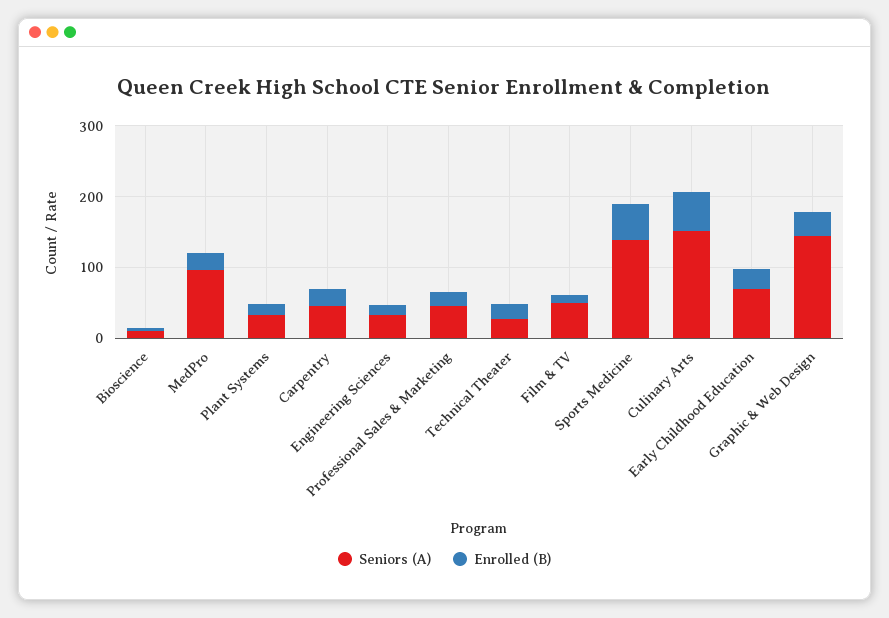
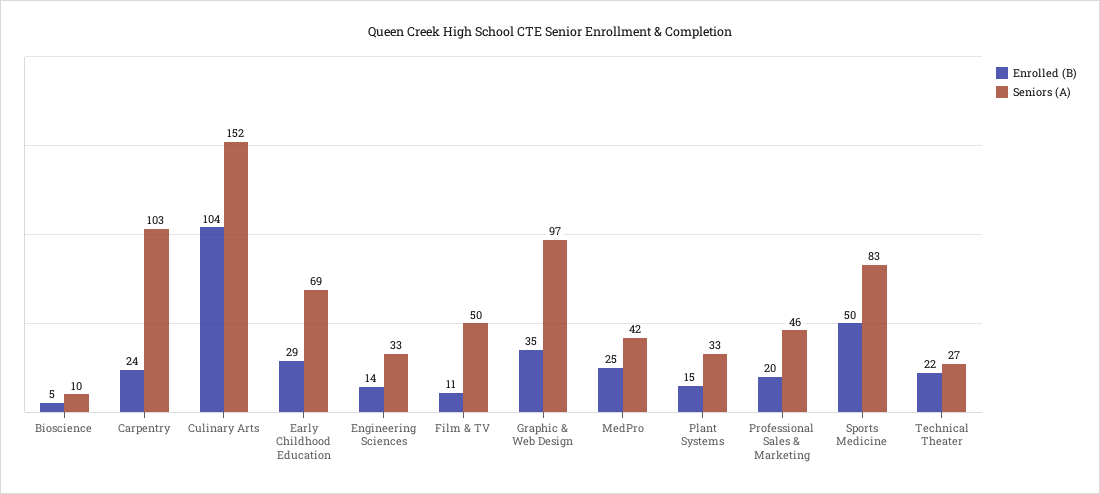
Seniors (A), MedPro: 100 -> 42
Seniors (A), Carpentry: 40 -> 103
Seniors (A), Sports Medicine: 140 -> 83
Enrolled (B), Culinary Arts: 60 -> 104
Seniors (A), Graphic & Web Design: 140 -> 97

